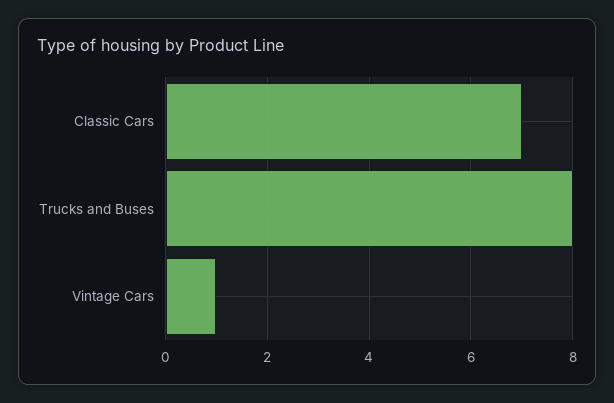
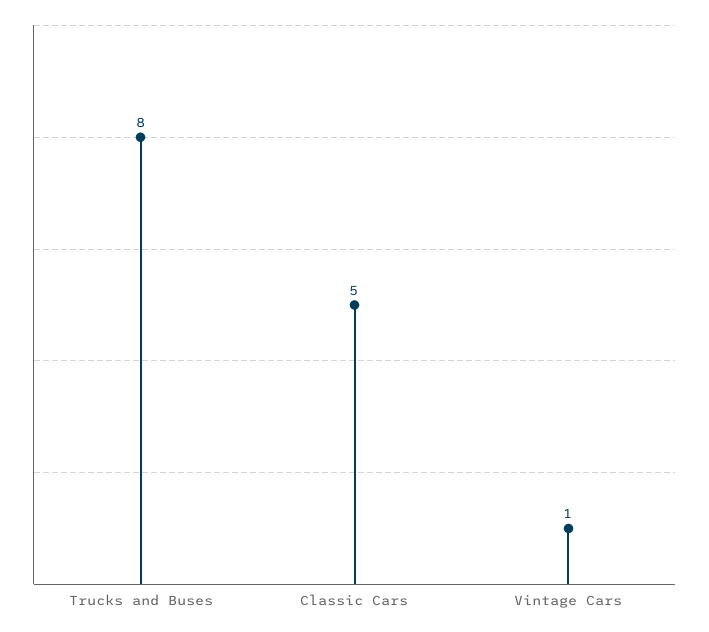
Classic Cars: 7 -> 5

